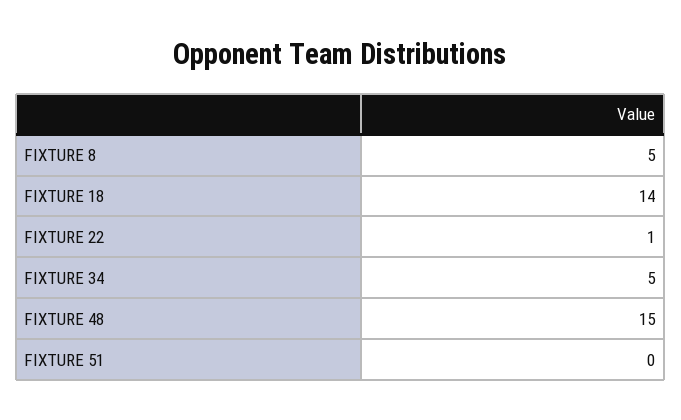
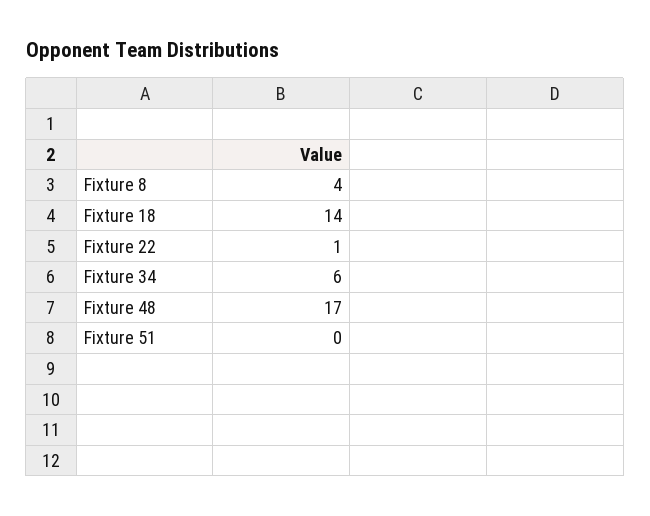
FIXTURE 8: 5 -> 4
FIXTURE 34: 5 -> 6
FIXTURE 48: 15 -> 17

